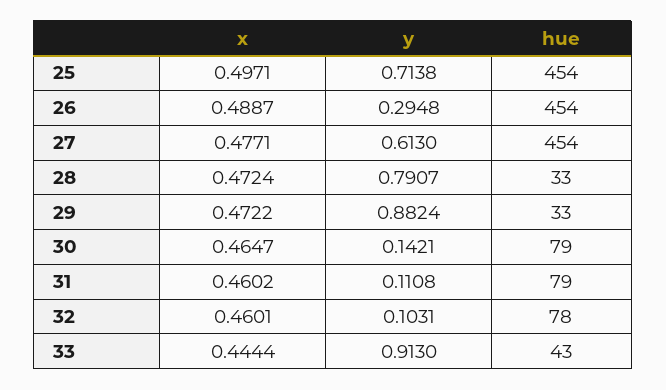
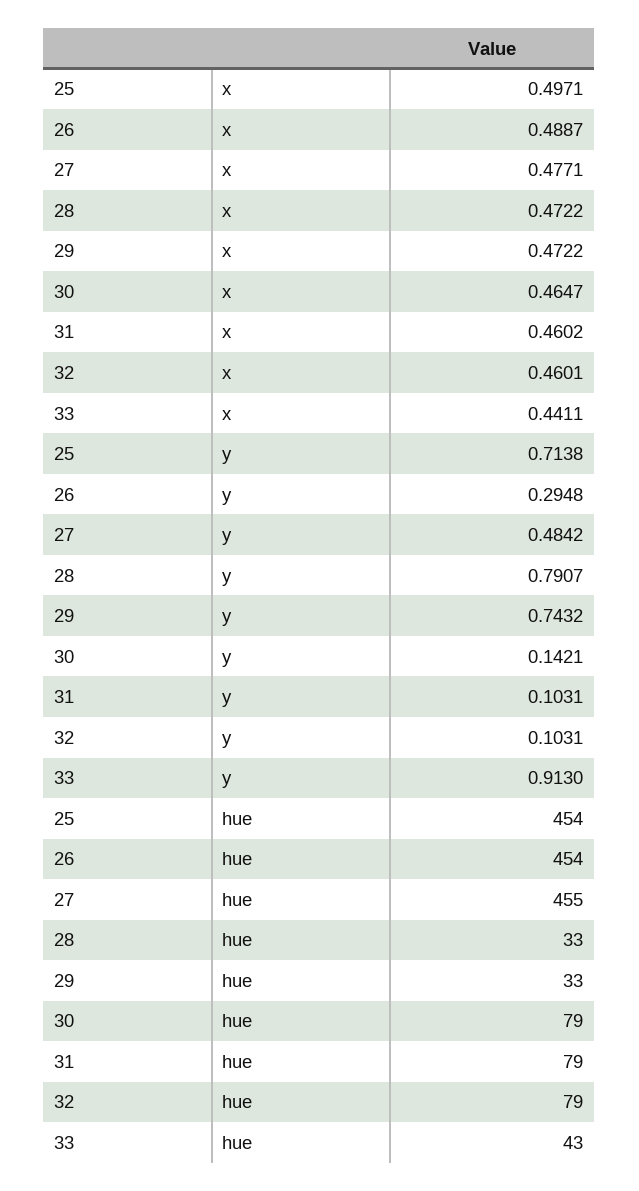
y, 27: 0.613 -> 0.4842
hue, 27: 454 -> 455
x, 28: 0.4724 -> 0.4722
y, 29: 0.8824 -> 0.7432
y, 31: 0.1108 -> 0.1031
hue, 32: 78 -> 79
x, 33: 0.4444 -> 0.4411

